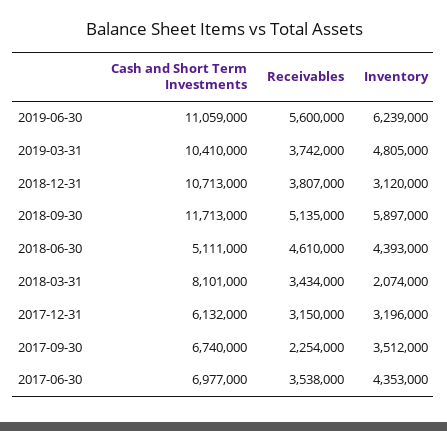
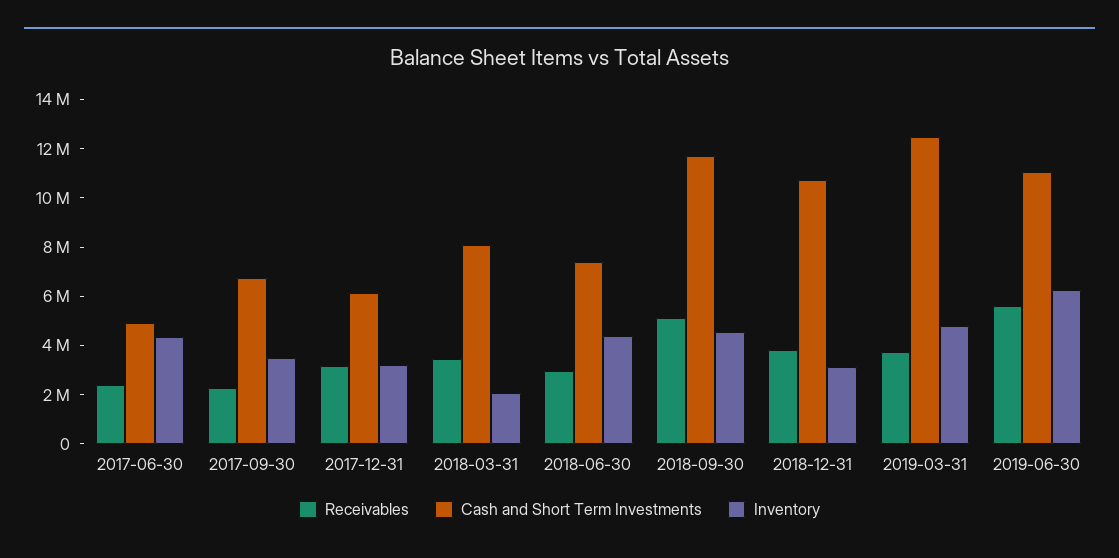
Cash and Short Term Investments, 2019-03-31: 10410000 -> 12500000
Inventory, 2018-09-30: 5897000 -> 4500000
Cash and Short Term Investments, 2018-06-30: 5111000 -> 7500000
Receivables, 2018-06-30: 4610000 -> 3000000
Cash and Short Term Investments, 2017-06-30: 6977000 -> 5000000
Receivables, 2017-06-30: 3538000 -> 2500000

